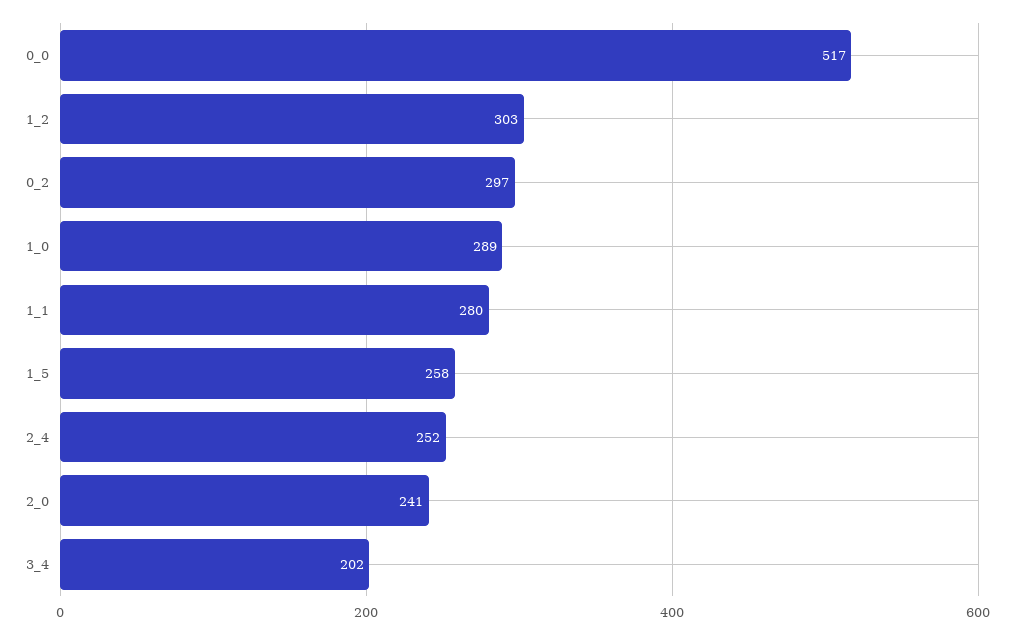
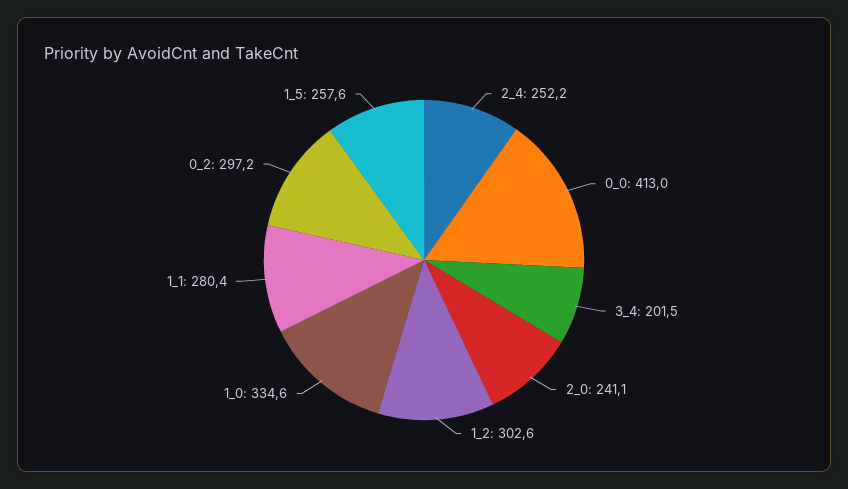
0_0: 517 -> 413
1_0: 289 -> 334.6

